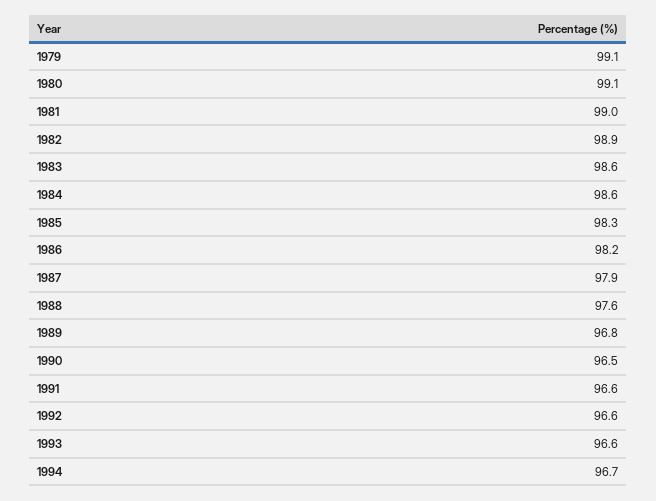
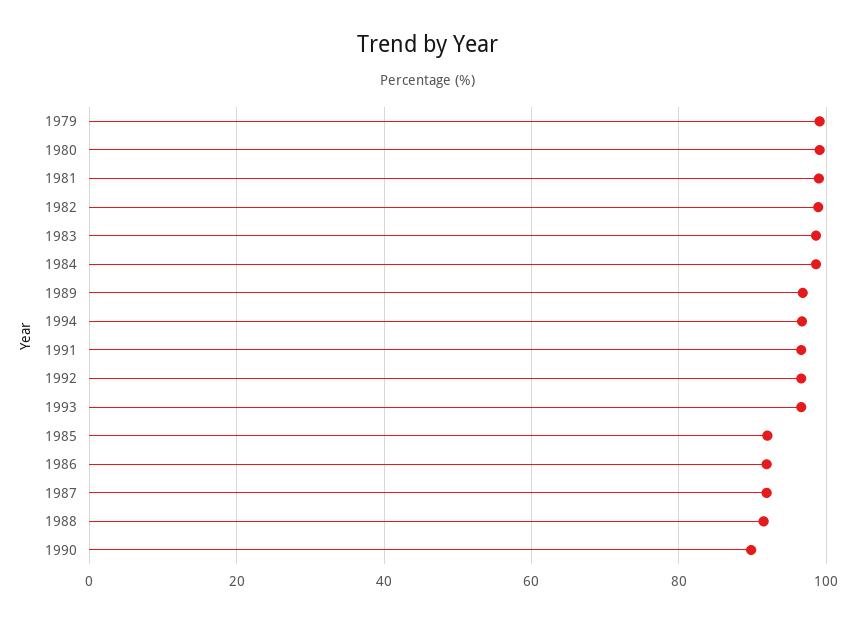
1985: 98.3 -> 92
1986: 98.2 -> 92
1987: 97.9 -> 92
1988: 97.6 -> 92
1990: 96.5 -> 90

